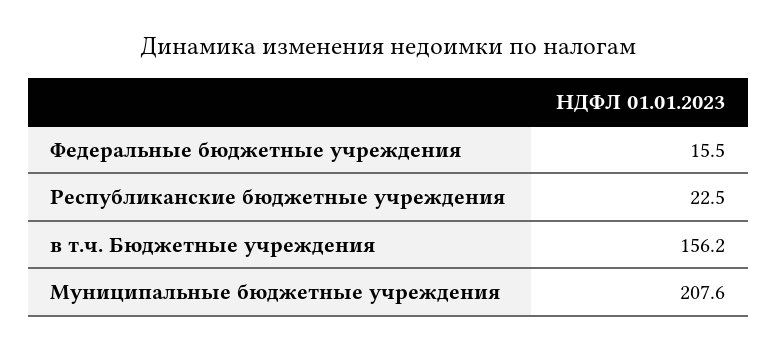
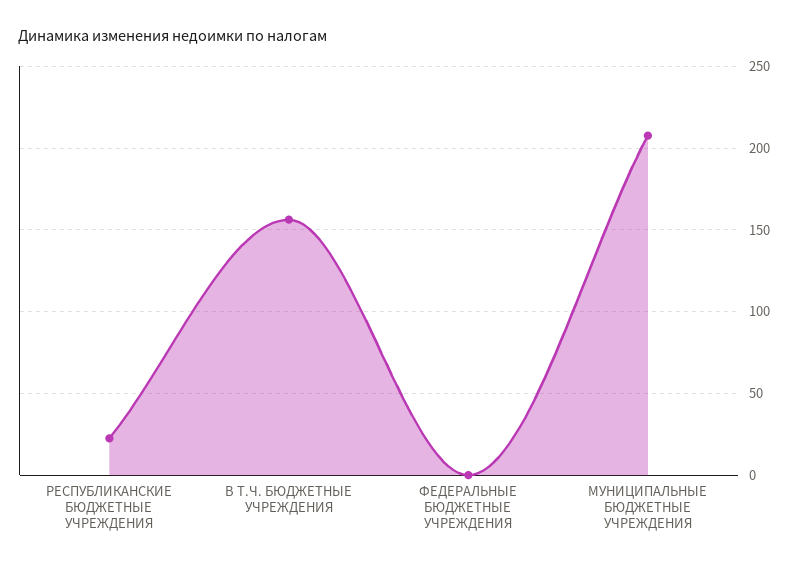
Федеральные бюджетные учреждения: 15.5 -> 0

